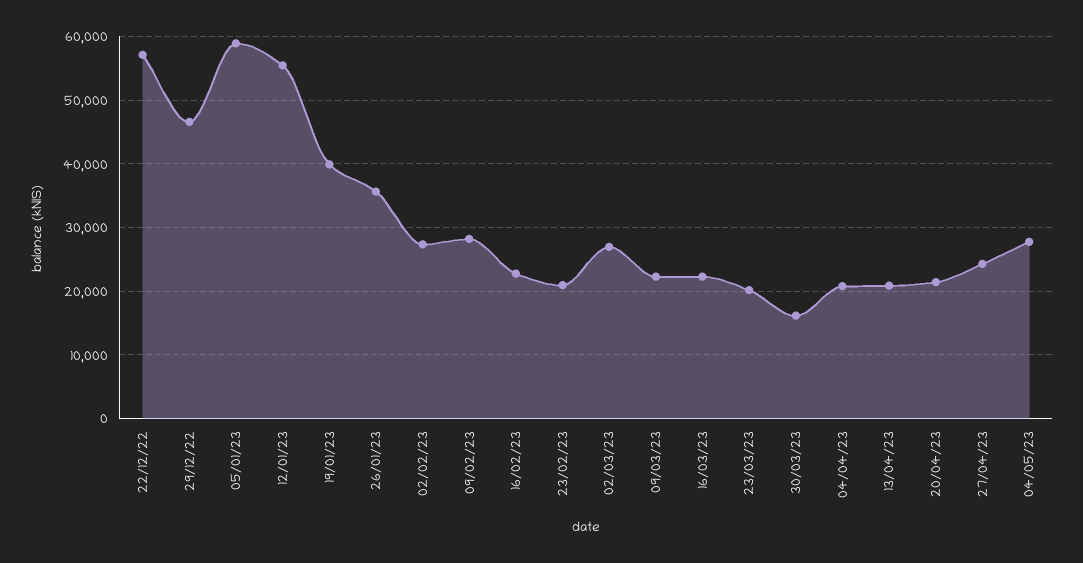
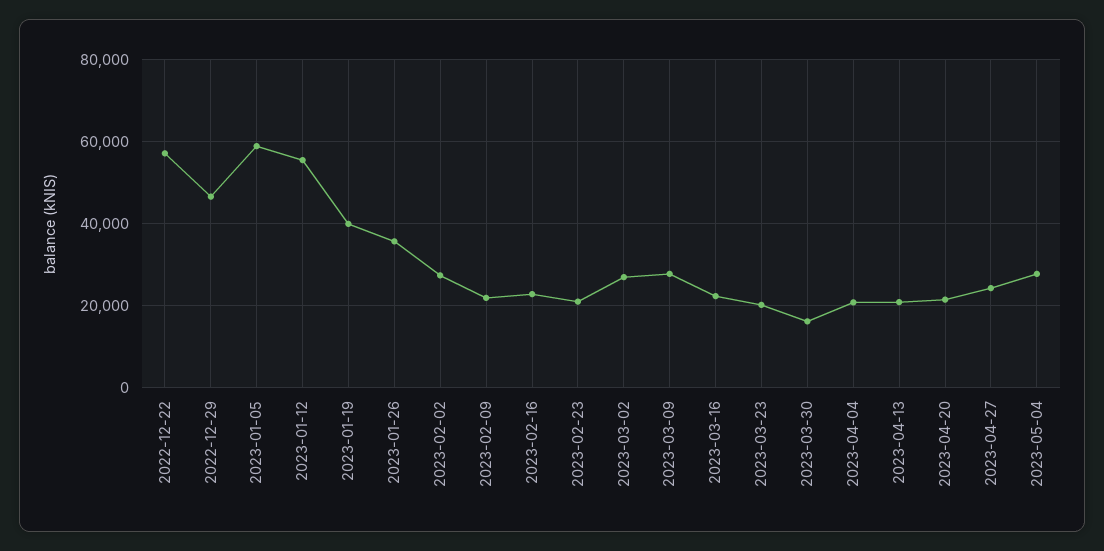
09/02/23: 28000 -> 22000
09/03/23: 22000 -> 28000

